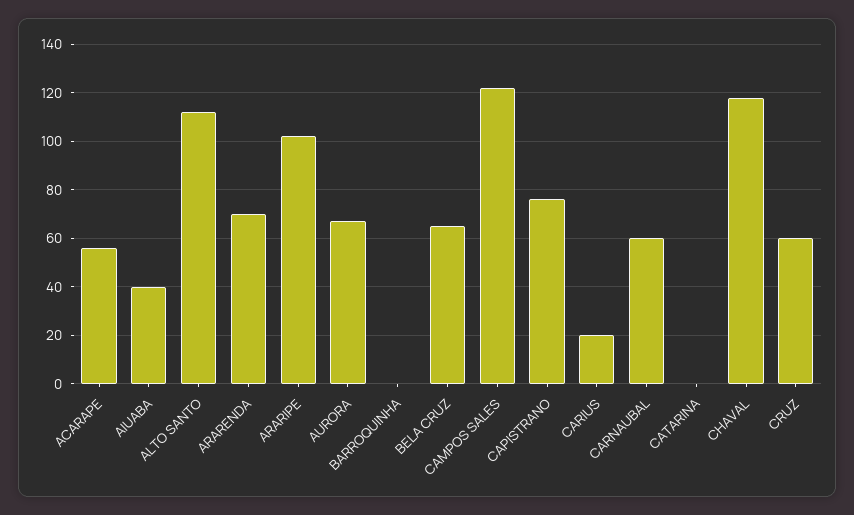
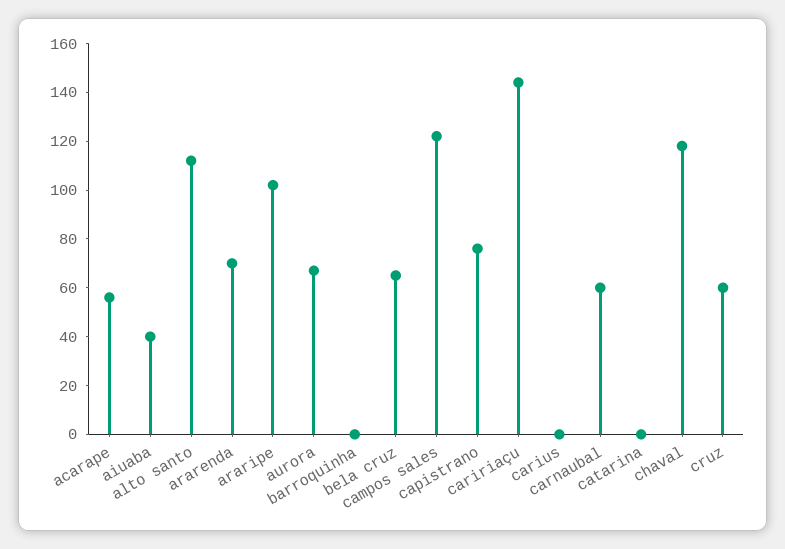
CARIUS: 20 -> 0
caririaçu: none -> 145

